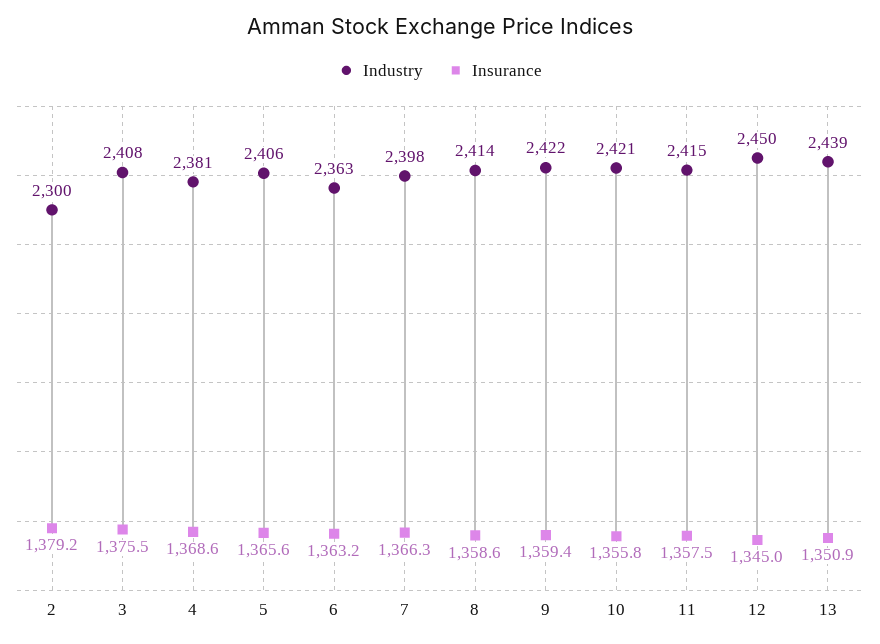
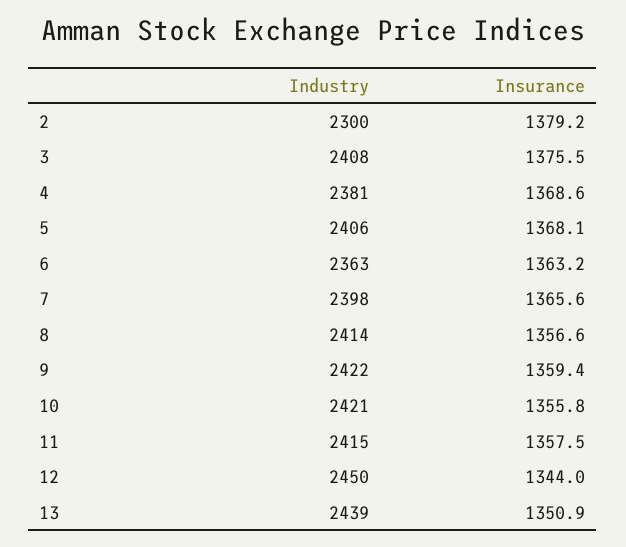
Insurance, 5: 1365.6 -> 1368.1
Insurance, 7: 1366.3 -> 1365.6
Insurance, 8: 1358.6 -> 1356.6
Insurance, 12: 1345 -> 1344

